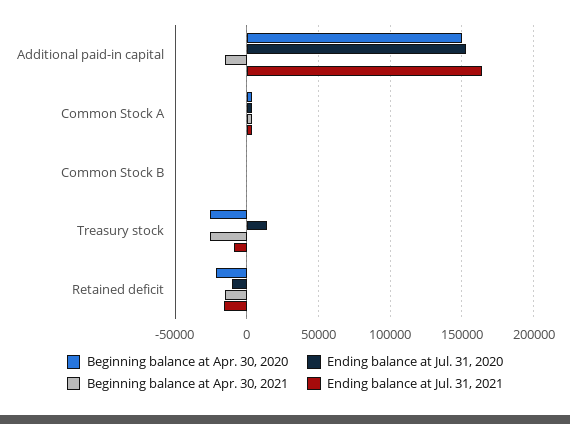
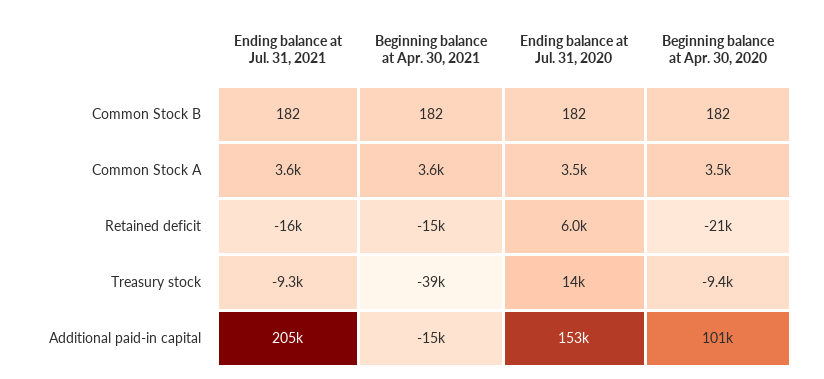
Beginning balance at Apr. 30, 2020, Additional paid-in capital: 150000 -> 101000
Ending balance at Jul. 31, 2021, Additional paid-in capital: 165000 -> 205000
Beginning balance at Apr. 30, 2020, Treasury stock: -25000 -> -9400
Beginning balance at Apr. 30, 2021, Treasury stock: -25000 -> -39000
Ending balance at Jul. 31, 2020, Retained deficit: -10000 -> 6000

